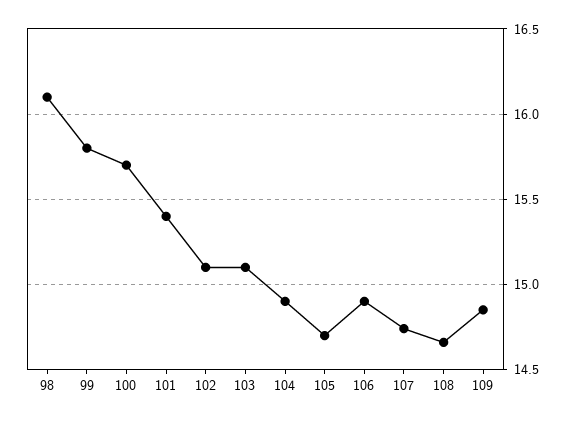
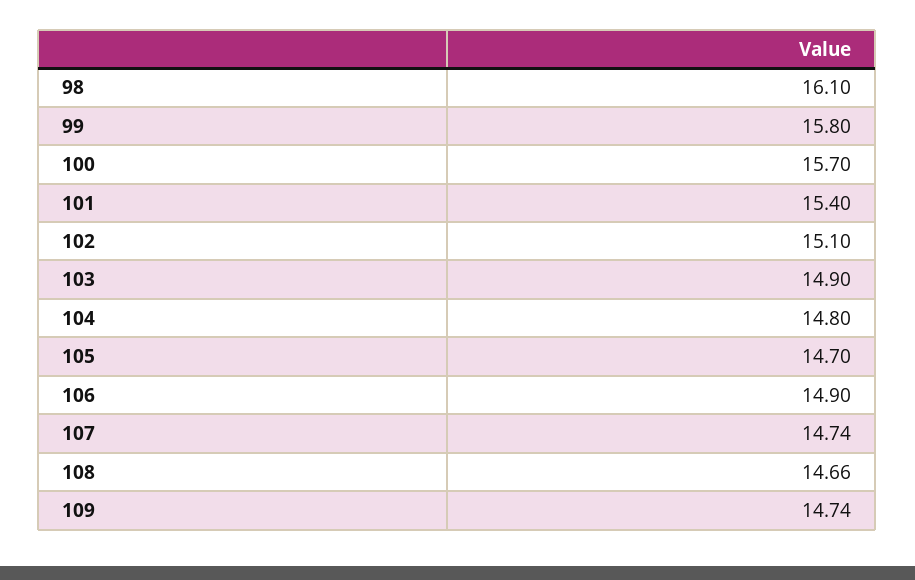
103: 15.1 -> 14.9
104: 14.9 -> 14.8
109: 14.85 -> 14.74

